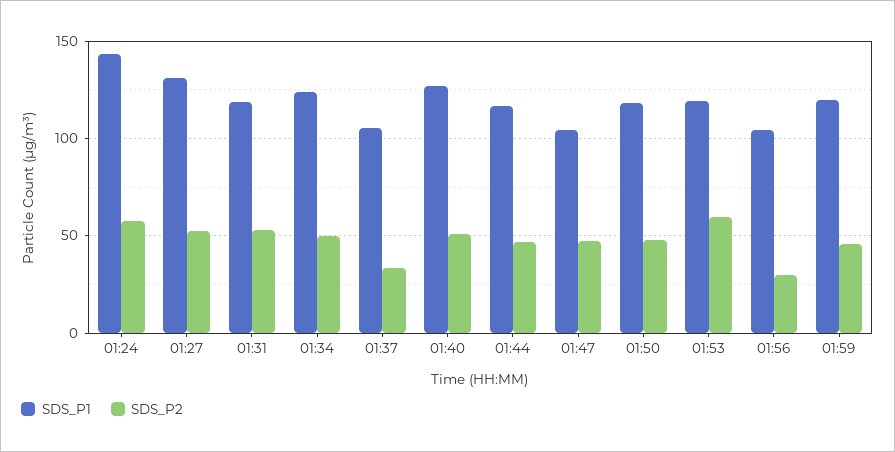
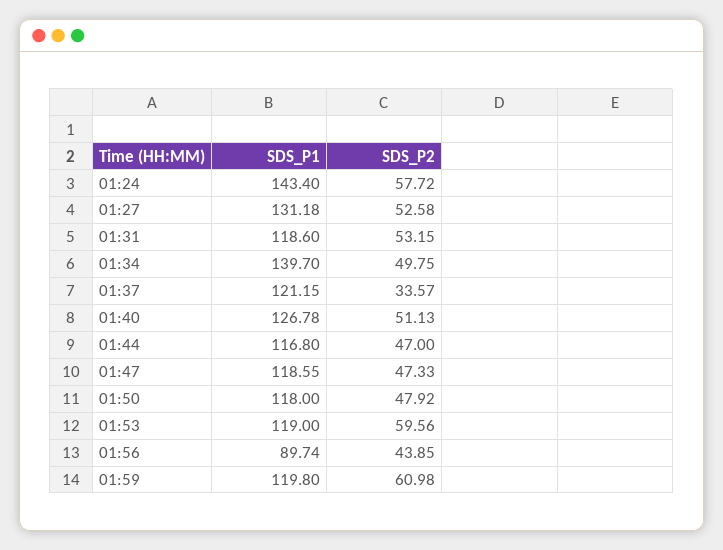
SDS_P1, 01:34: 125 -> 139.7
SDS_P1, 01:37: 105 -> 121.15
SDS_P1, 01:47: 105 -> 118.55
SDS_P1, 01:56: 105 -> 89.74
SDS_P2, 01:56: 30 -> 43.85
SDS_P2, 01:59: 45 -> 60.98

